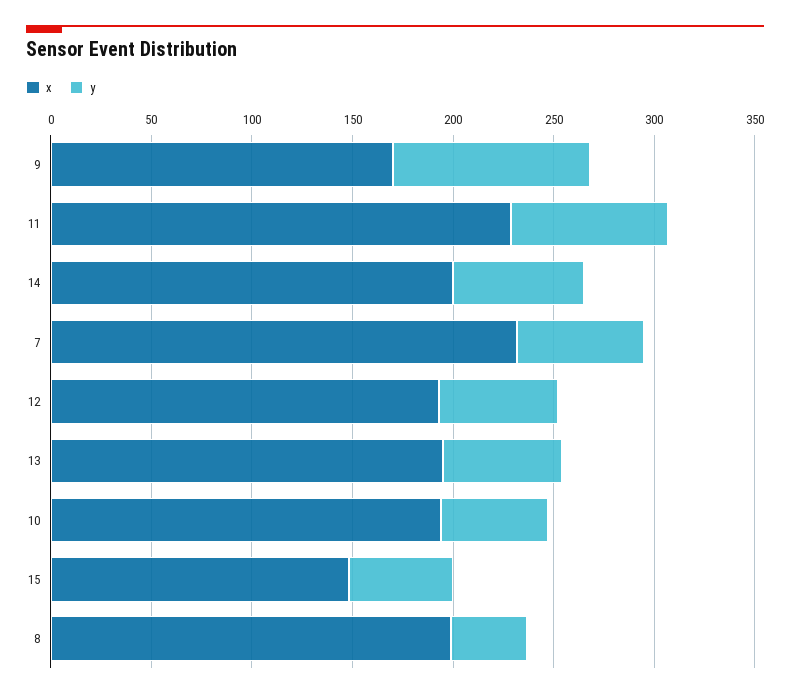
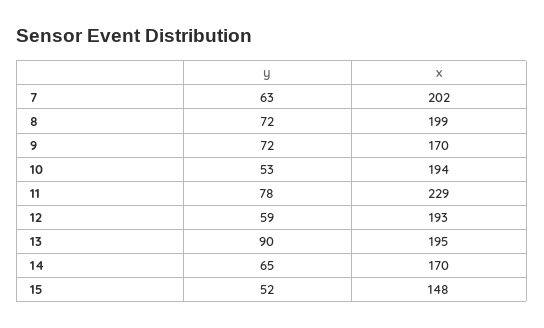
y, 9: 100 -> 72
x, 14: 200 -> 170
x, 7: 230 -> 202
y, 13: 60 -> 90
y, 8: 40 -> 72

